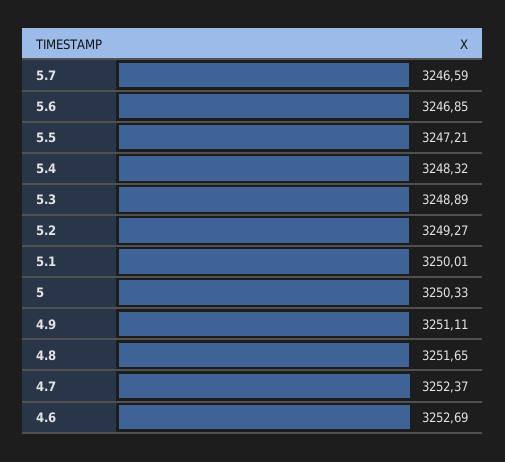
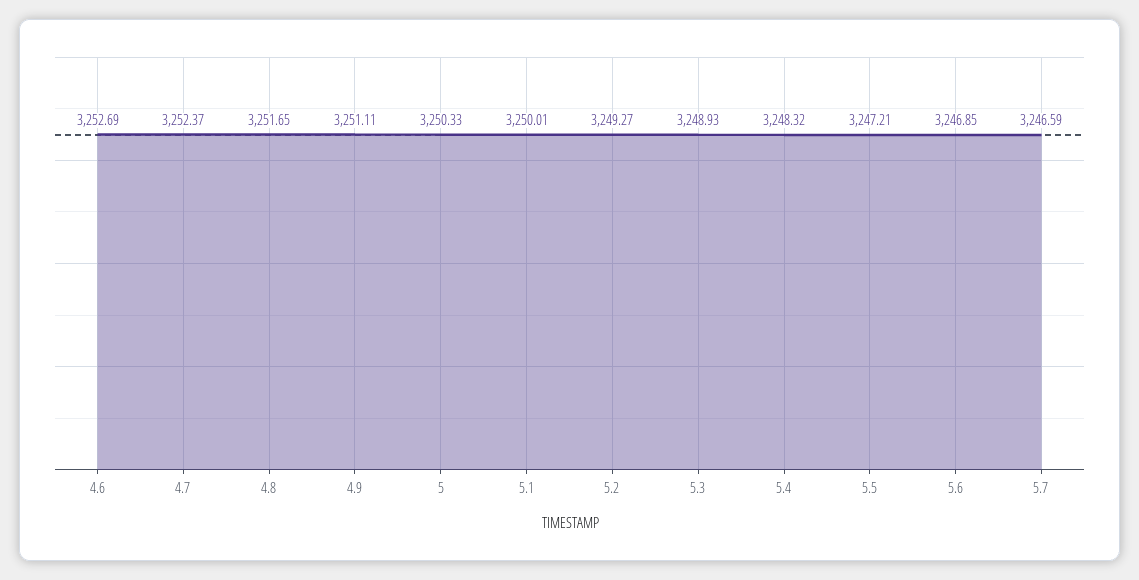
5.3: 3248.89 -> 3248.93

